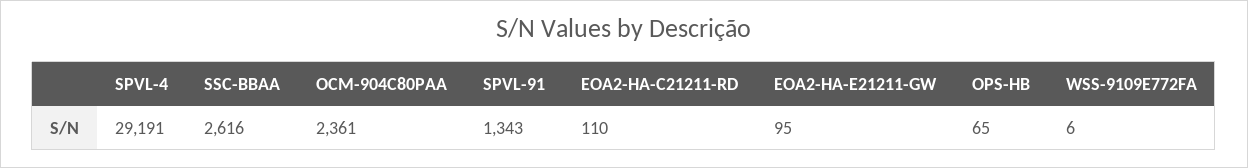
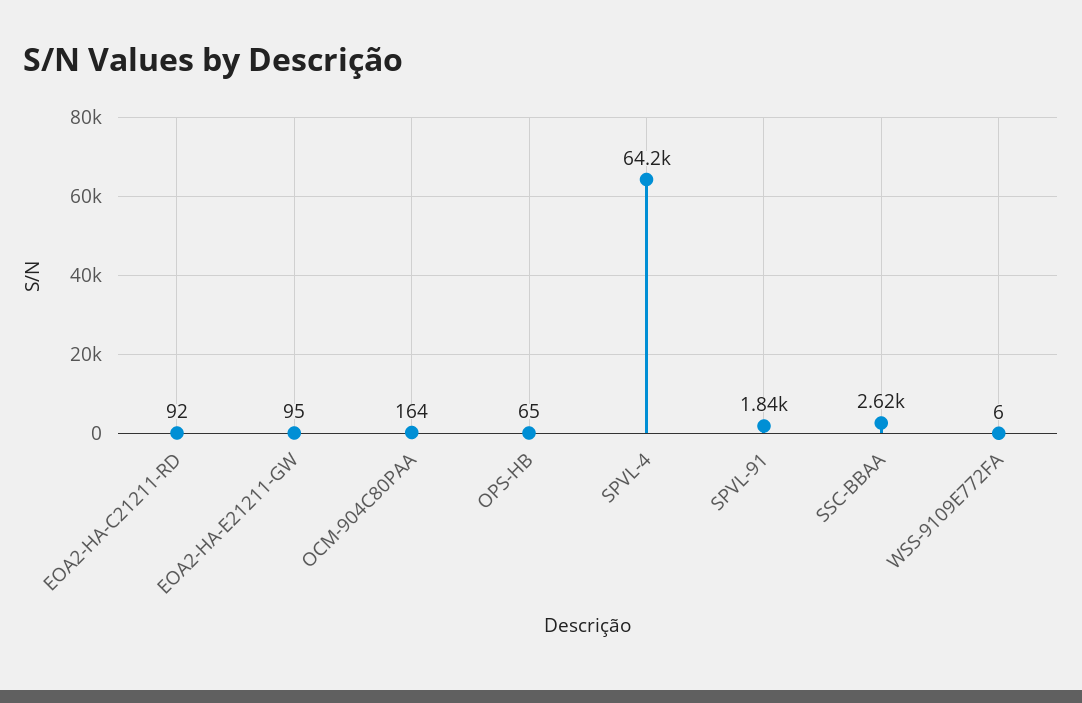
SPVL-4: 29191 -> 64200
OCM-904C80PAA: 2361 -> 164
SPVL-91: 1343 -> 1840
EOA2-HA-C21211-RD: 110 -> 92

